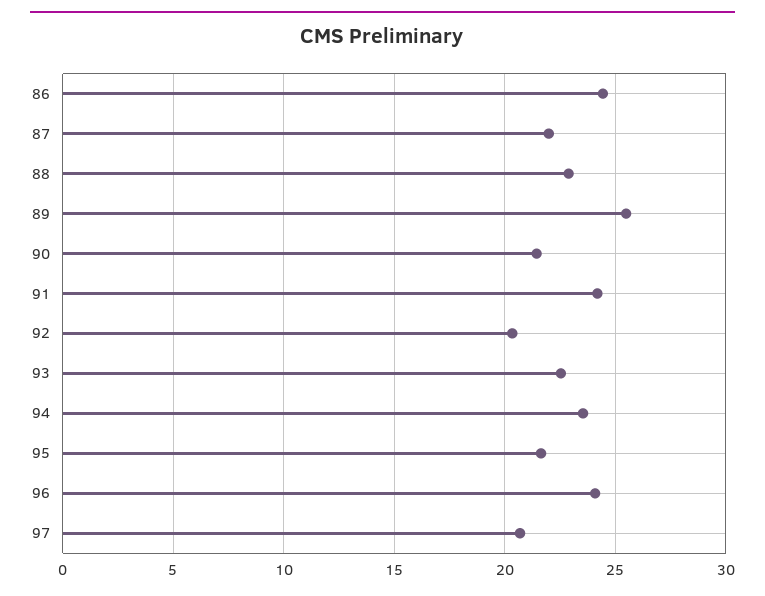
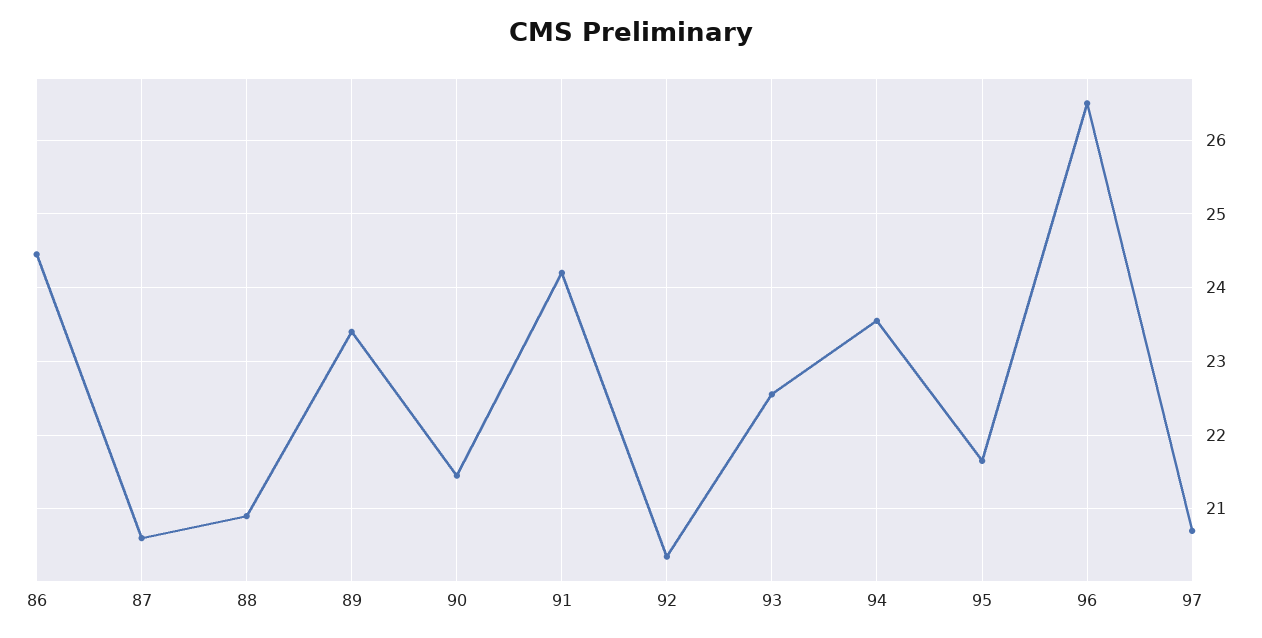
87: 22 -> 20.6
88: 23 -> 20.9
89: 25.5 -> 23.4
96: 24 -> 26.5

